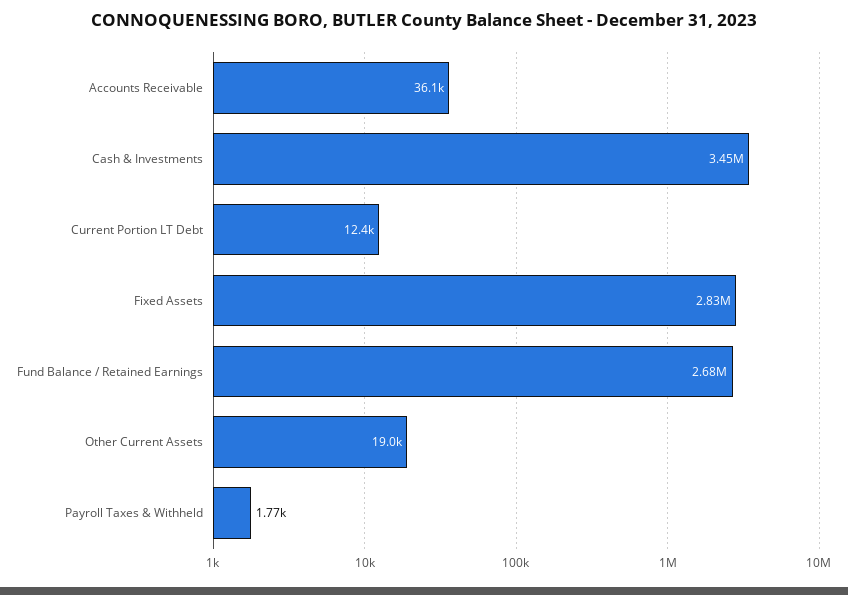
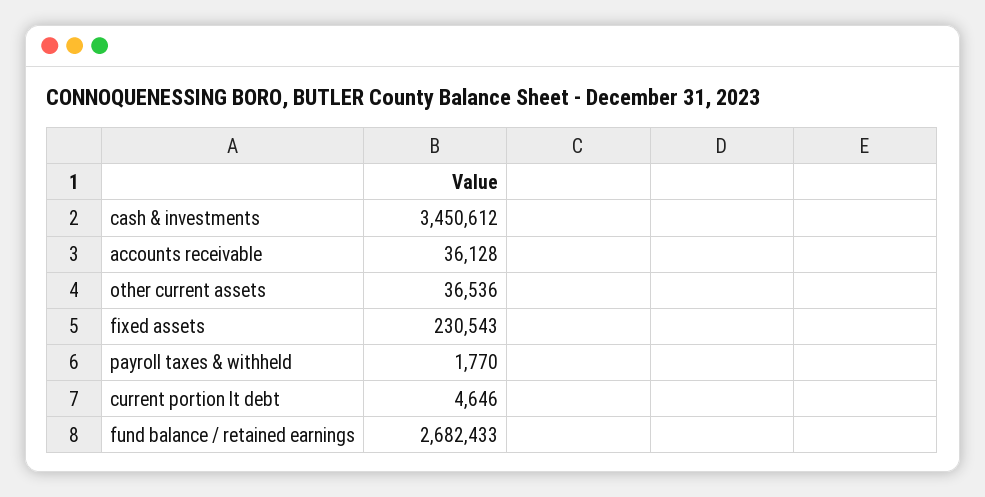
Current Portion LT Debt: 12400 -> 4646
Fixed Assets: 2830000 -> 230543
Other Current Assets: 19000 -> 36536

